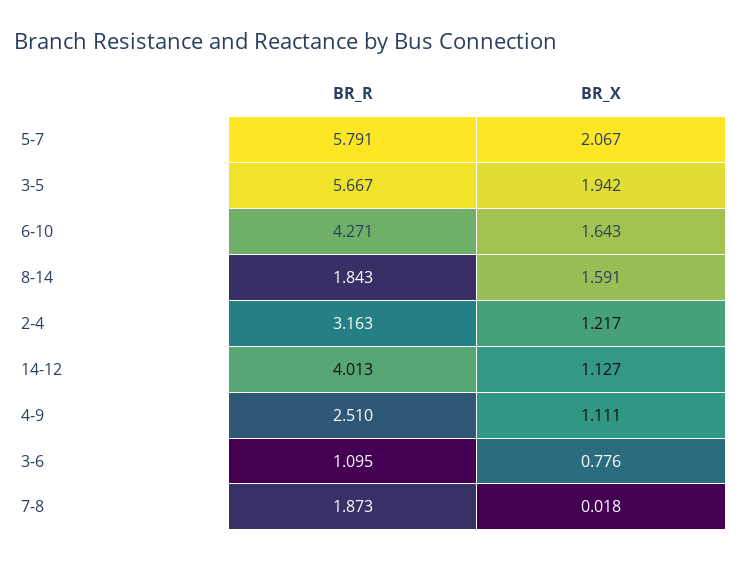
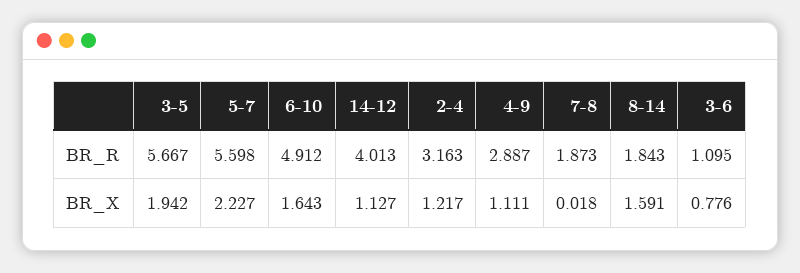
BR_R, 5-7: 5.791 -> 5.598
BR_X, 5-7: 2.067 -> 2.227
BR_R, 6-10: 4.271 -> 4.912
BR_R, 4-9: 2.51 -> 2.887

